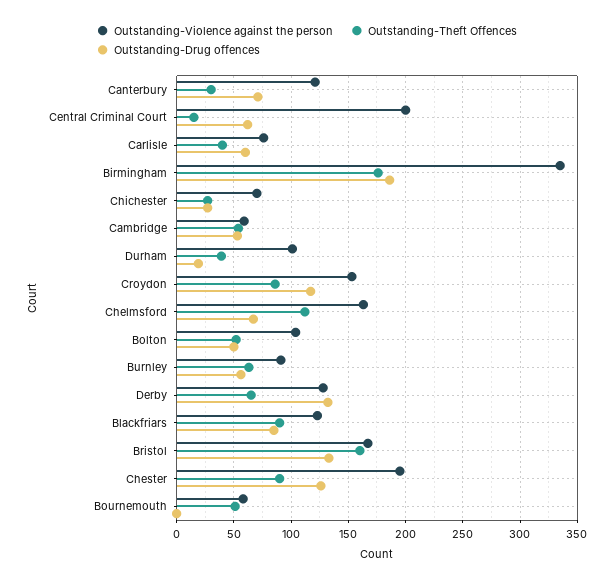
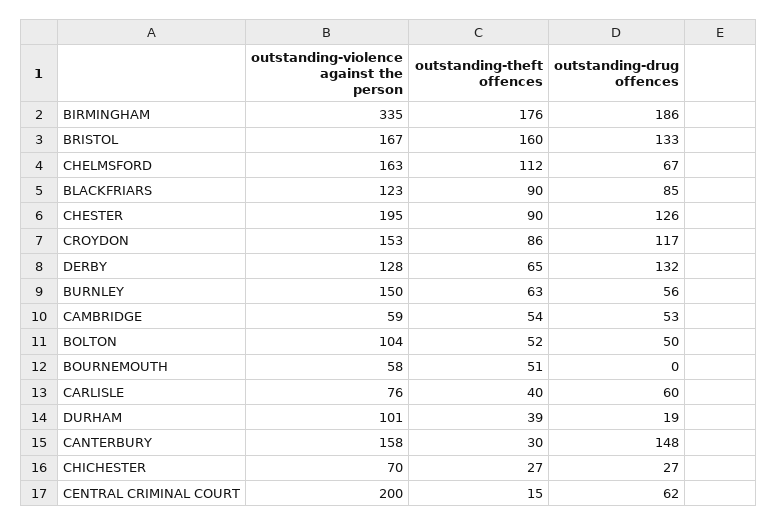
Outstanding-Violence against the person, Canterbury: 120 -> 158
Outstanding-Drug offences, Canterbury: 70 -> 148
Outstanding-Violence against the person, Burnley: 90 -> 150

